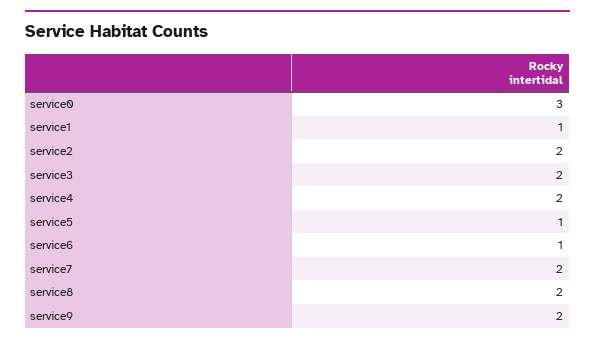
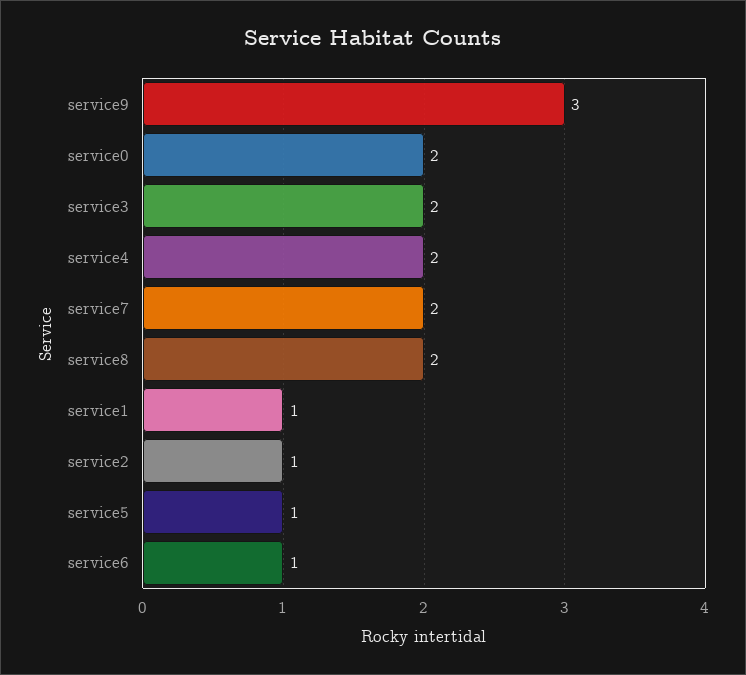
service0: 3 -> 2
service2: 2 -> 1
service9: 2 -> 3

